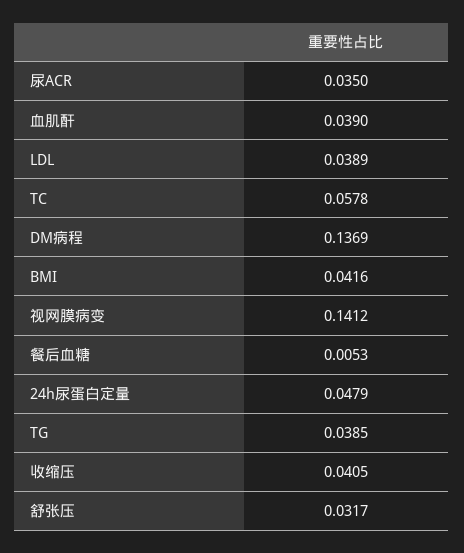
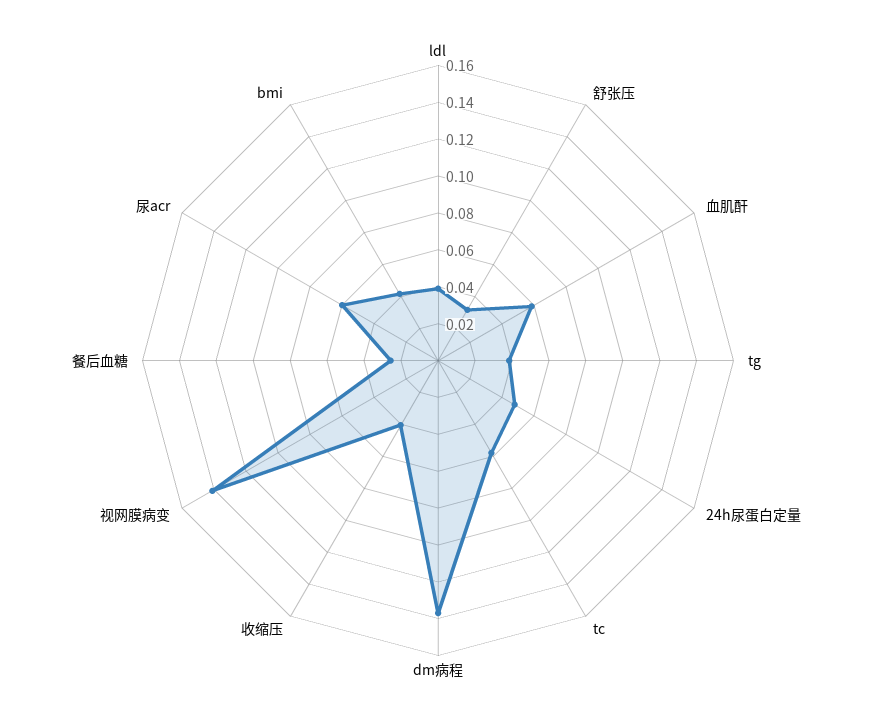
尿ACR: 0.035 -> 0.06
血肌酐: 0.039 -> 0.06
餐后血糖: 0.0053 -> 0.025

